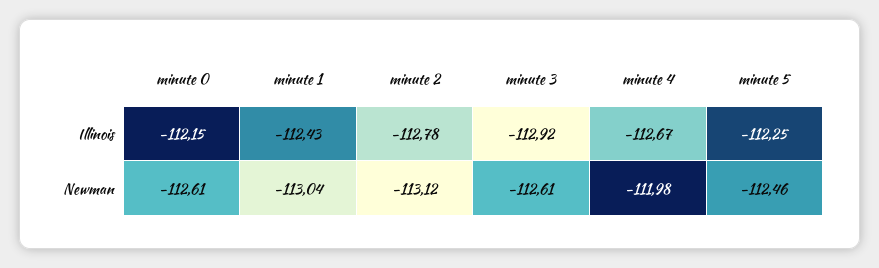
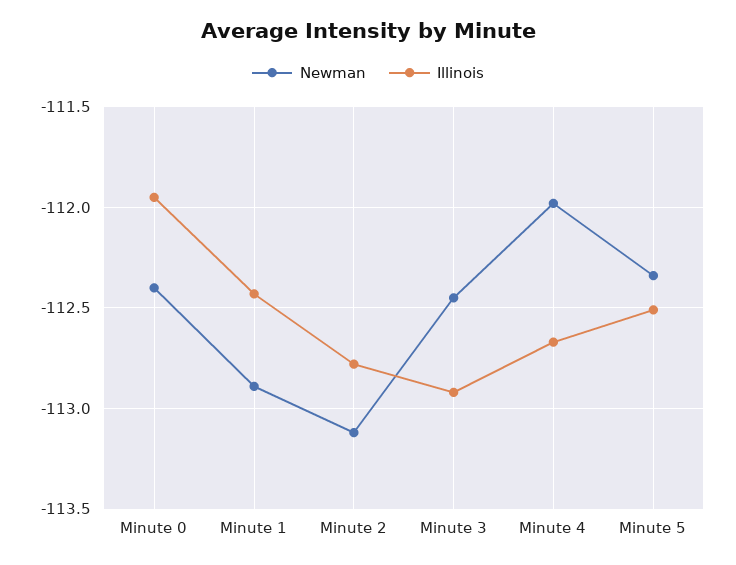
Illinois, minute 0: -112.15 -> -111.95
Illinois, minute 5: -112.25 -> -112.5
Newman, minute 0: -112.61 -> -112.4
Newman, minute 1: -113.04 -> -112.9
Newman, minute 3: -112.61 -> -112.45
Newman, minute 5: -112.46 -> -112.35

